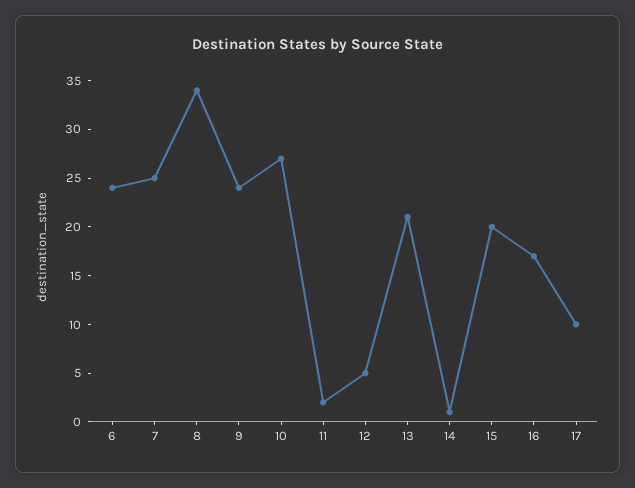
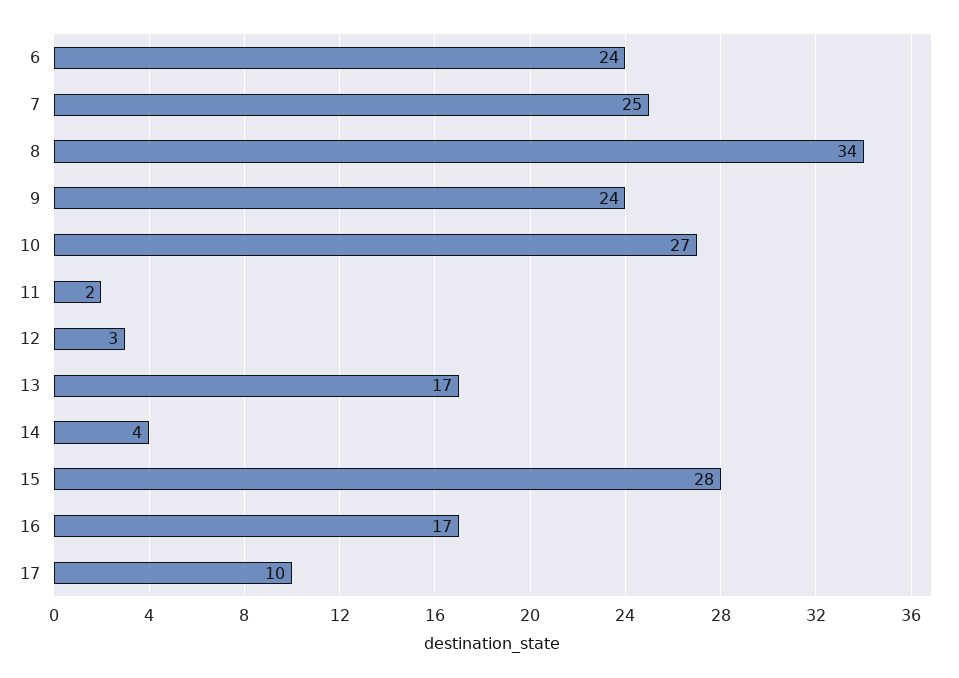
12: 5 -> 3
13: 21 -> 17
14: 1 -> 4
15: 20 -> 28

